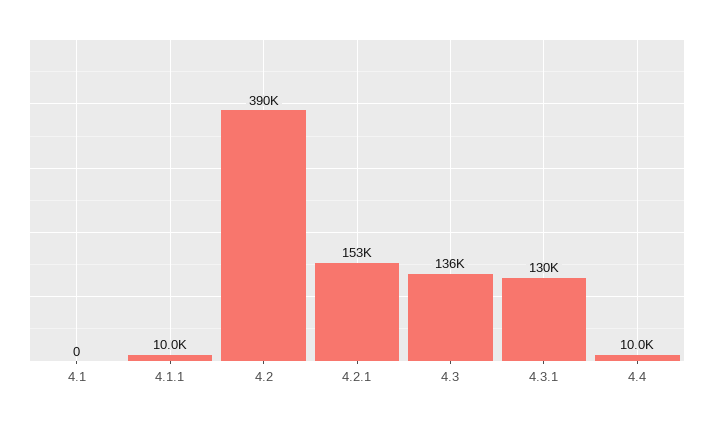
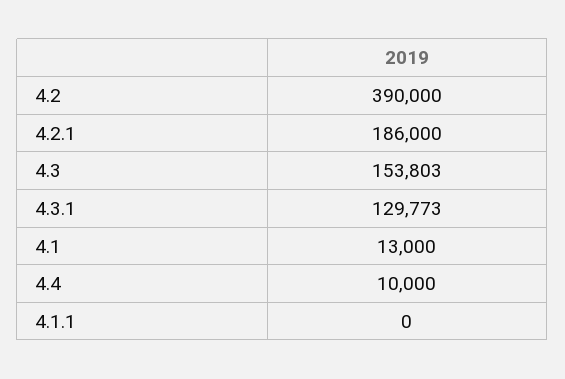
4.1: 0 -> 13000
4.1.1: 10000 -> 0
4.2.1: 153000 -> 186000
4.3: 136000 -> 153803

